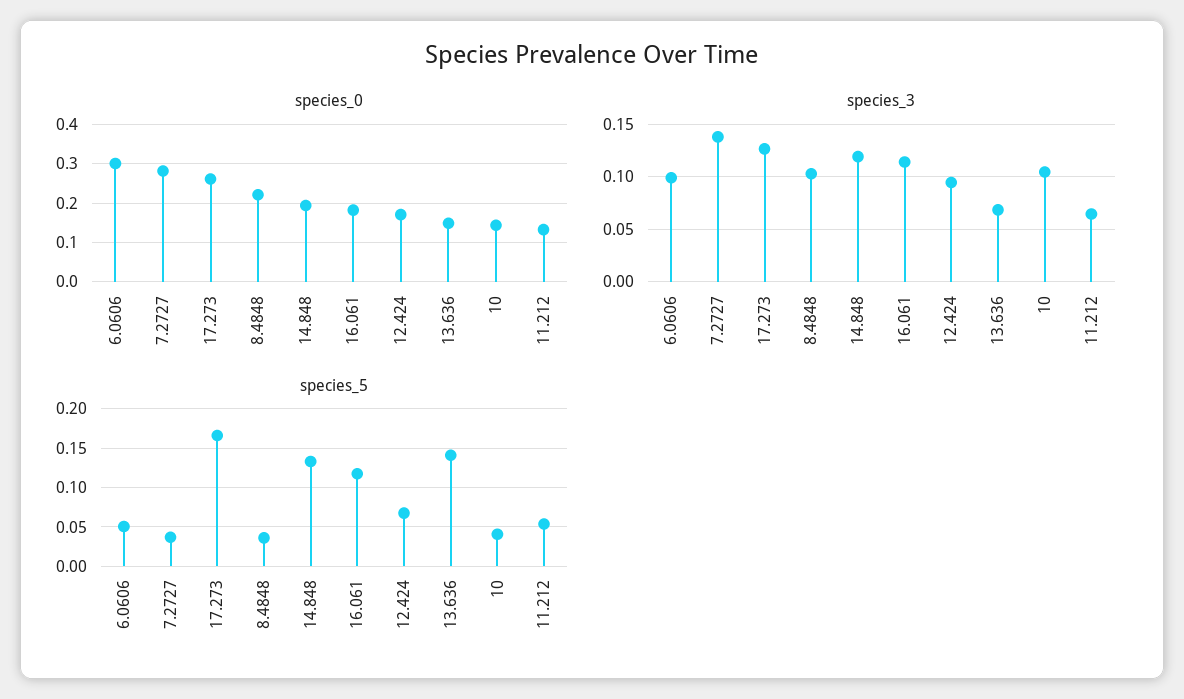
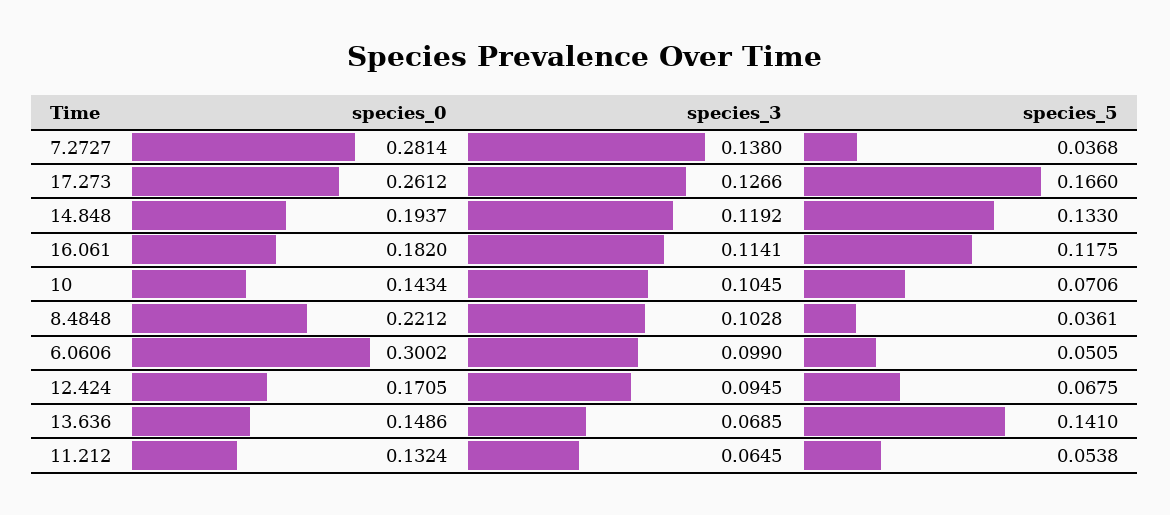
species_5, 10: 0.04 -> 0.0706

